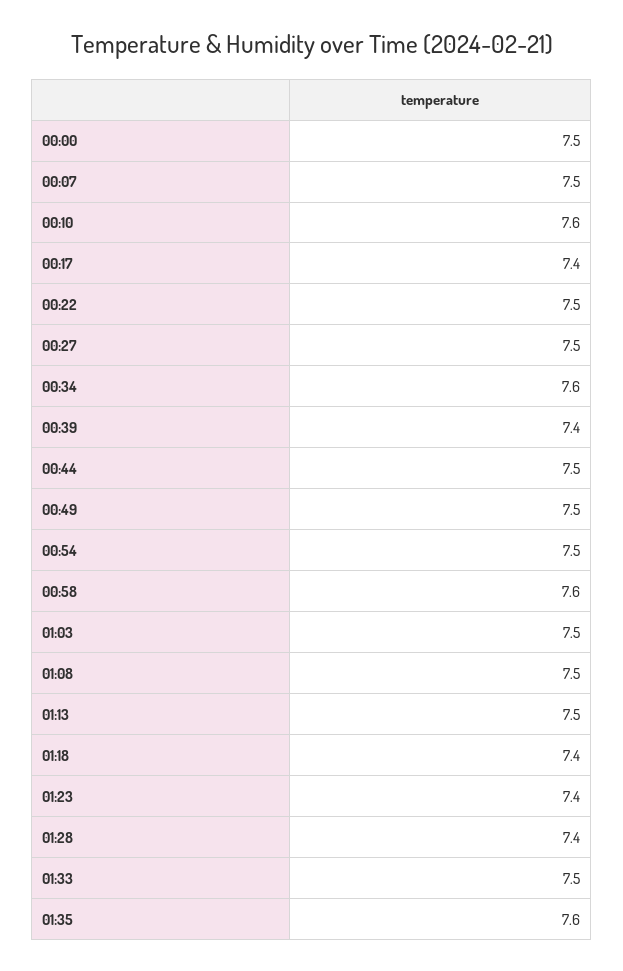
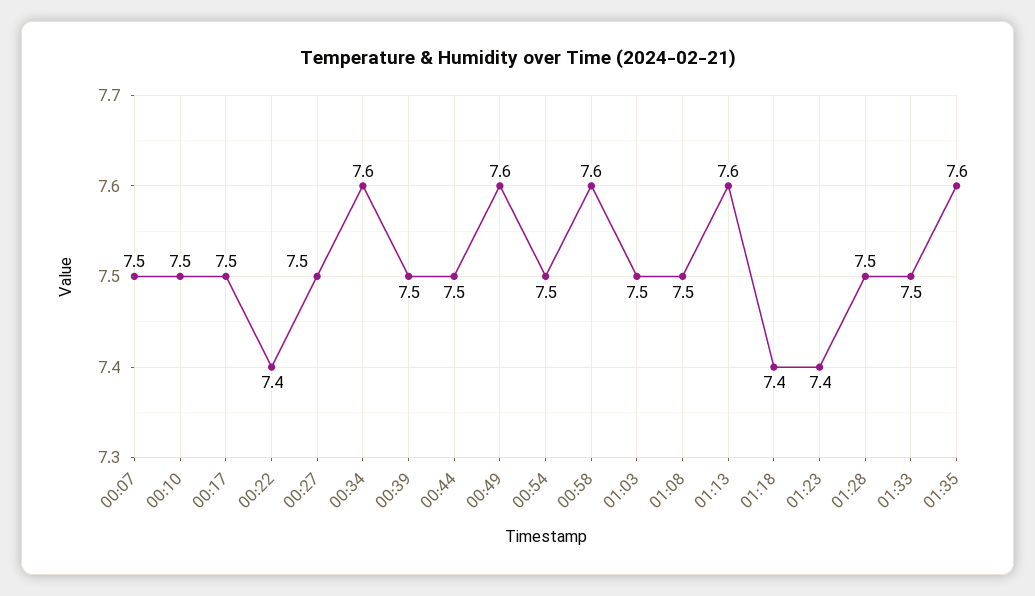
00:00: 7.5 -> none
00:10: 7.6 -> 7.5
00:17: 7.4 -> 7.5
00:22: 7.5 -> 7.4
00:39: 7.4 -> 7.5
00:49: 7.5 -> 7.6
01:13: 7.5 -> 7.6
01:28: 7.4 -> 7.5

